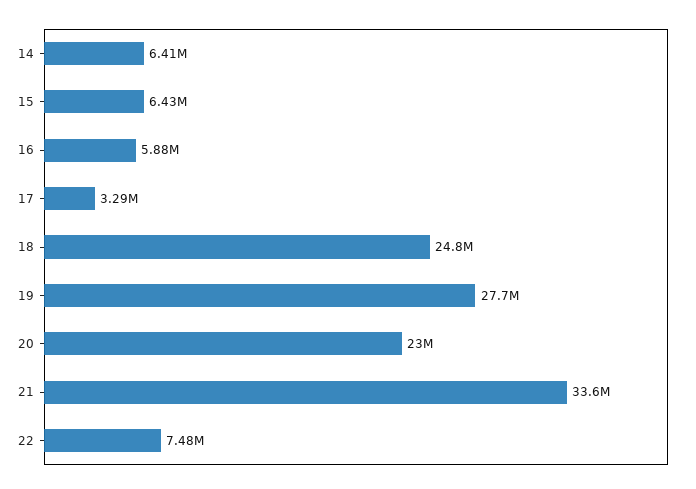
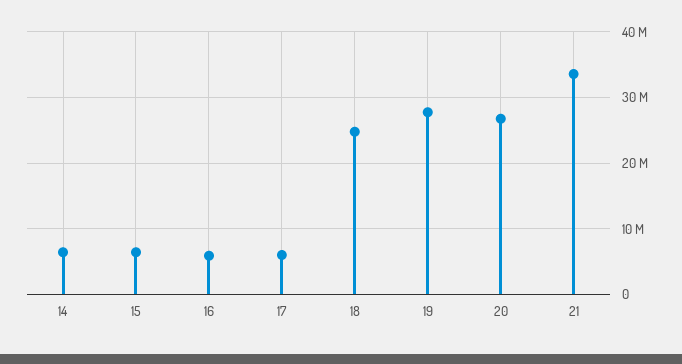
17: 3290000 -> 6000000
20: 23000000 -> 27000000
22: 7480000 -> none

